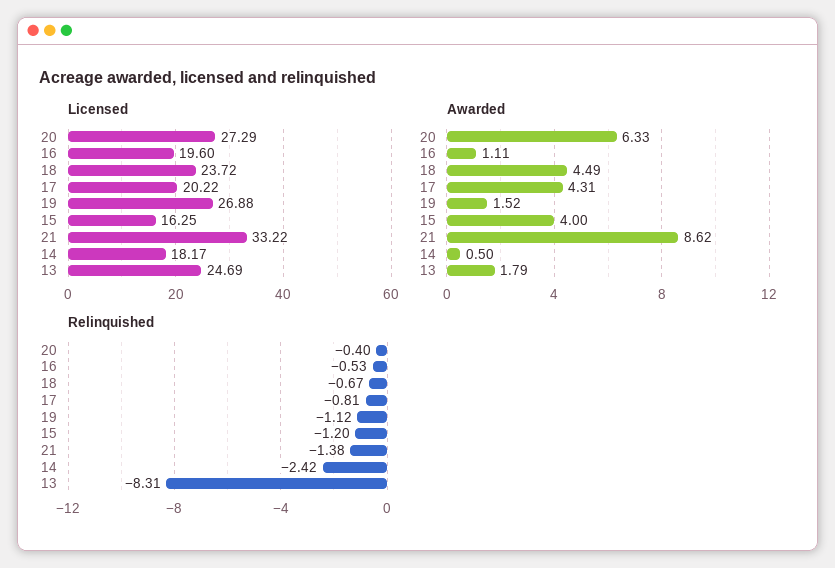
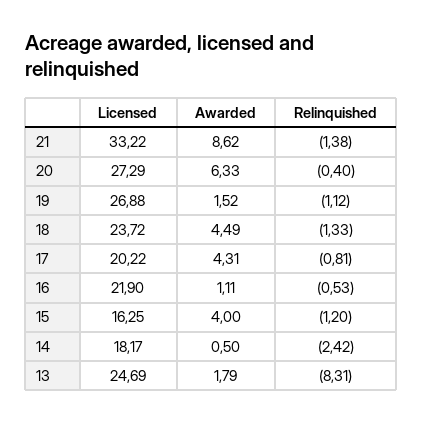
Licensed, 16: 19.6 -> 21.9
Relinquished, 18: -0.67 -> -1.33

